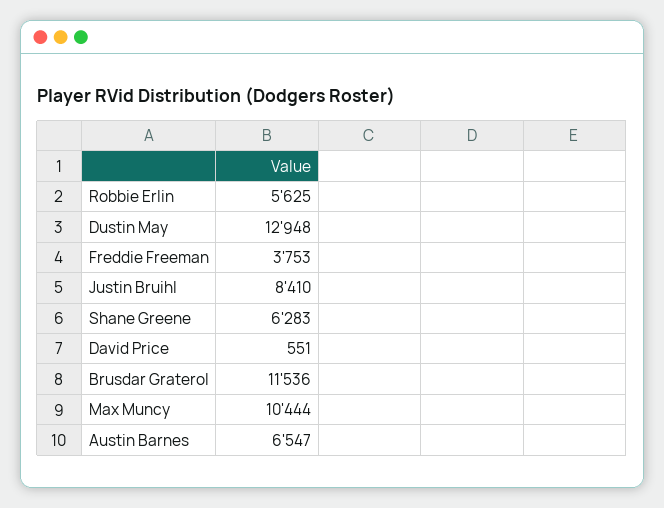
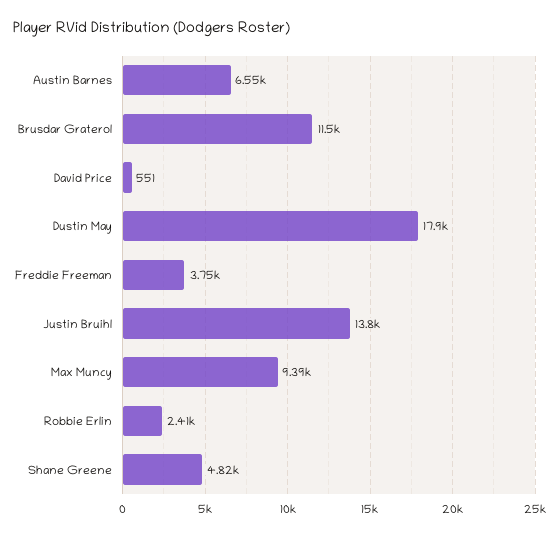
Robbie Erlin: 5625 -> 2410
Dustin May: 12948 -> 17900
Justin Bruihl: 8410 -> 13800
Shane Greene: 6283 -> 4820
Max Muncy: 10444 -> 9390

